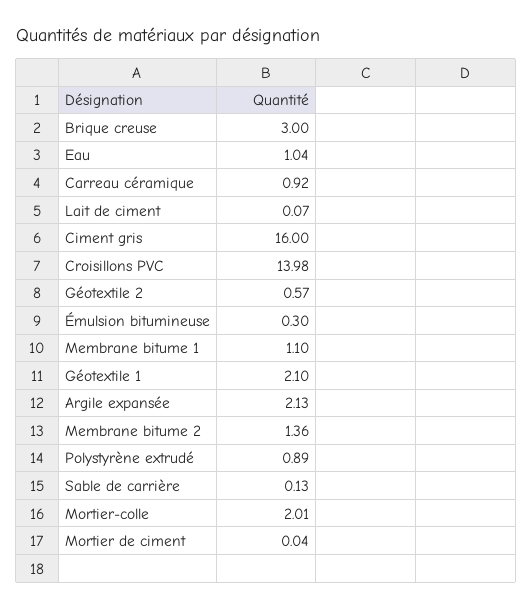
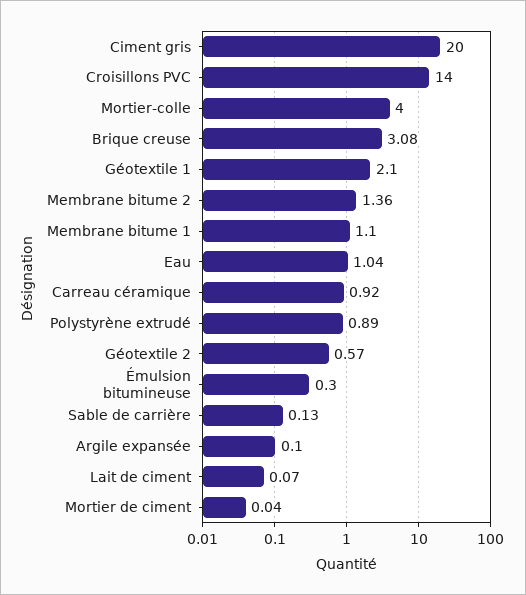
Brique creuse: 3 -> 3.08
Ciment gris: 16 -> 20
Croisillons PVC: 13.98 -> 14
Argile expansée: 2.13 -> 0.1
Mortier-colle: 2.01 -> 4

